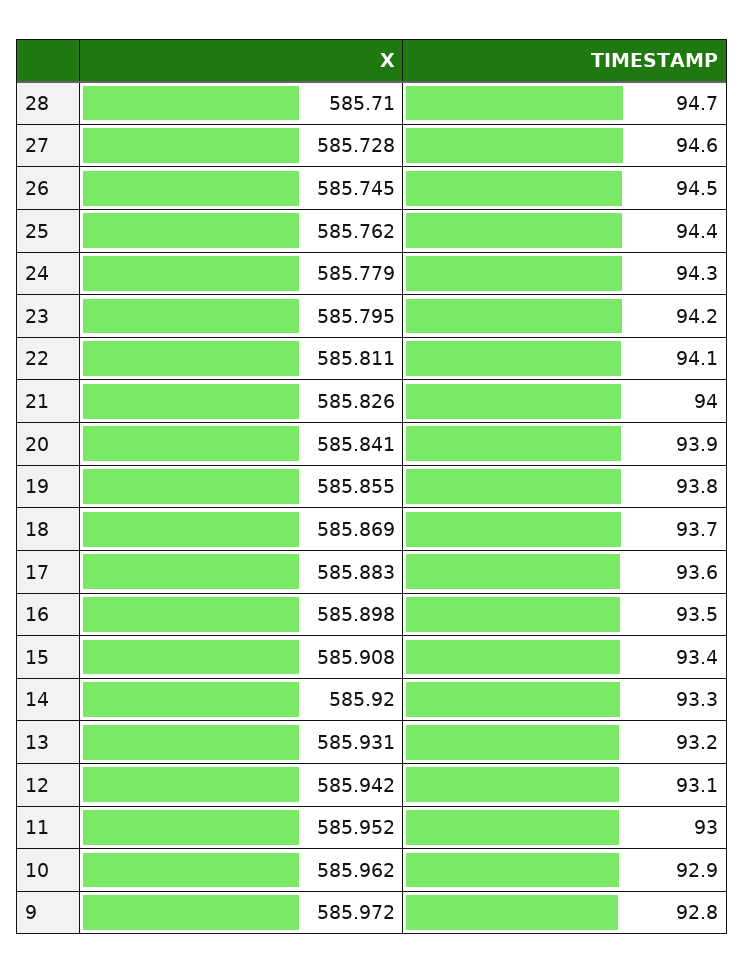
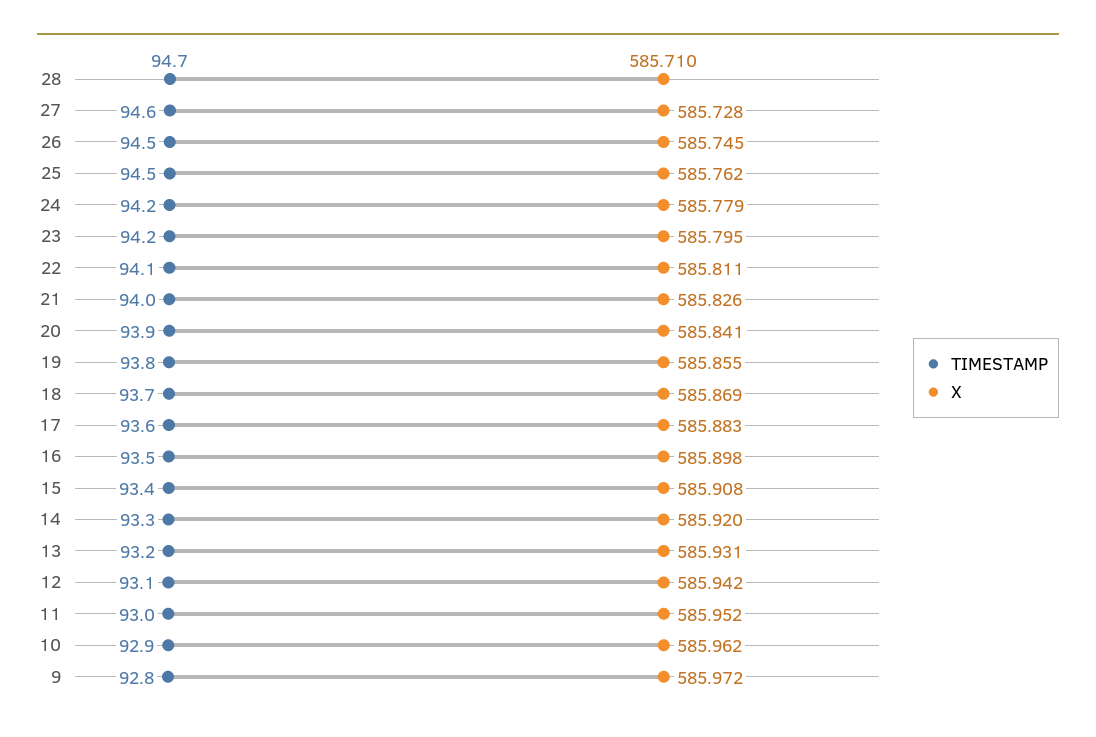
TIMESTAMP, 25: 94.4 -> 94.5
TIMESTAMP, 24: 94.3 -> 94.2

